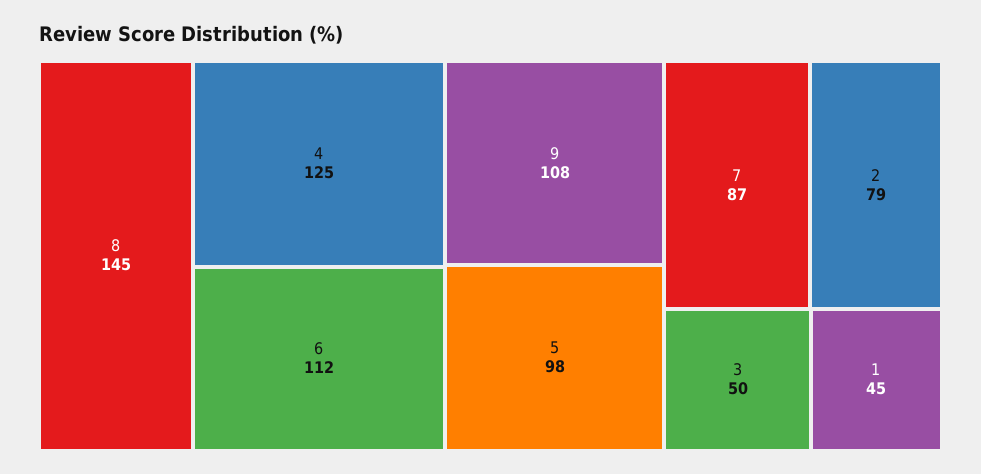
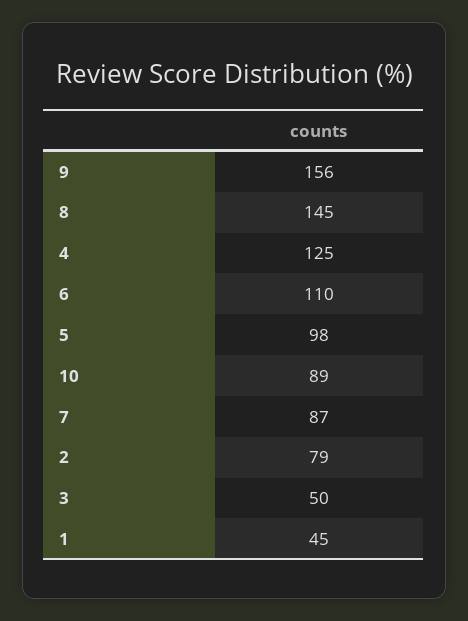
6: 112 -> 110
9: 108 -> 156
10: none -> 89

